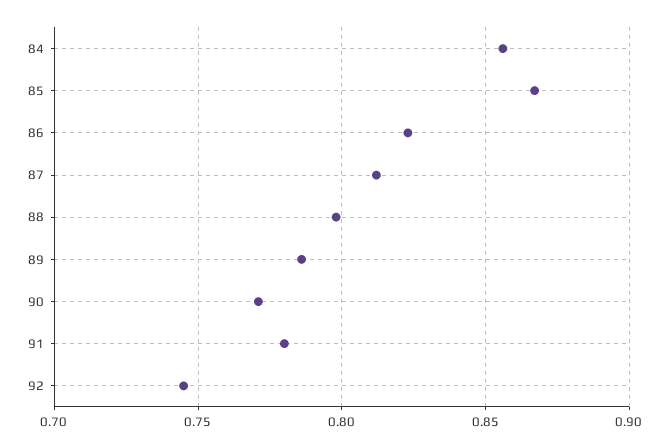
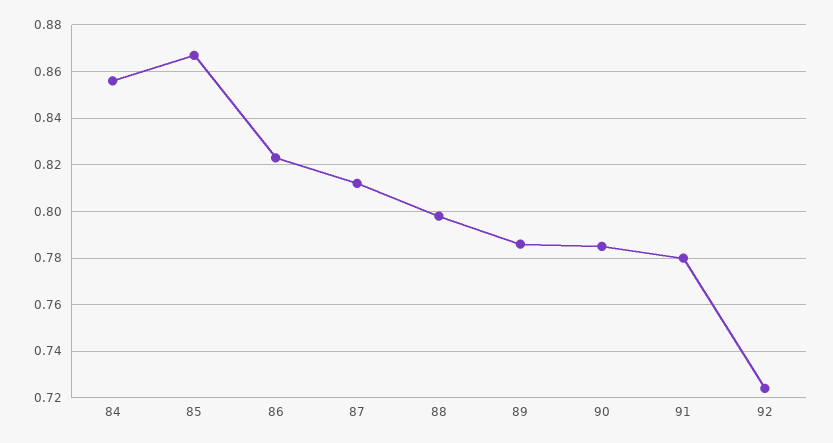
90: 0.77 -> 0.785
92: 0.745 -> 0.725

